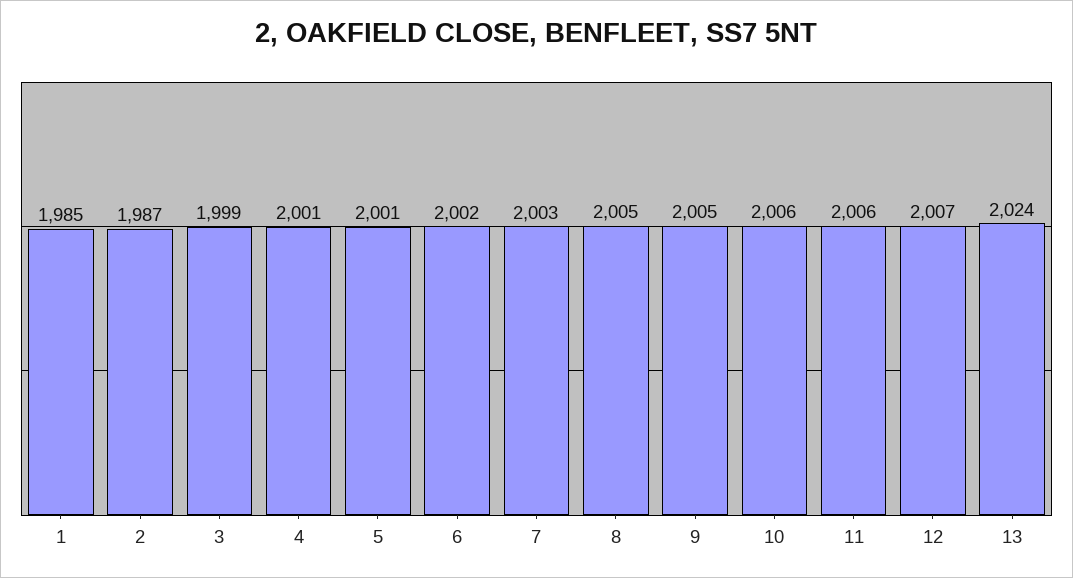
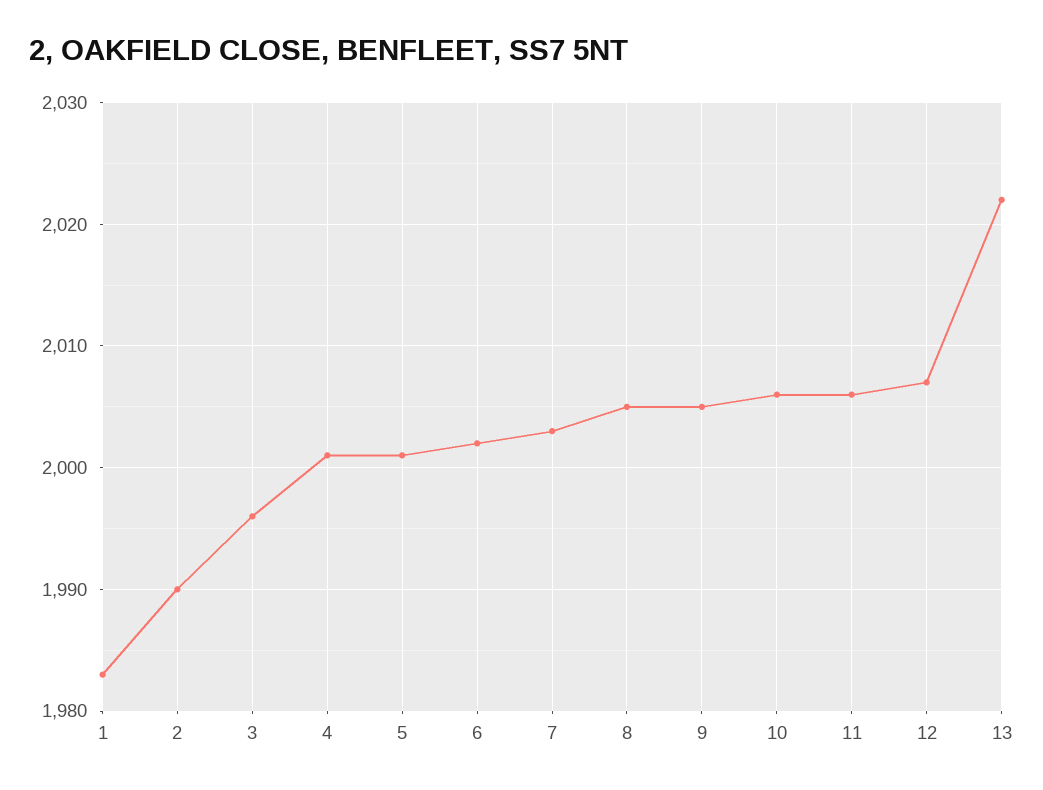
1: 1985 -> 1983
2: 1987 -> 1990
3: 1999 -> 1996
13: 2024 -> 2022

